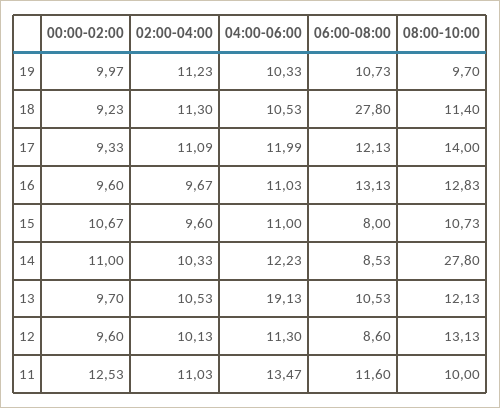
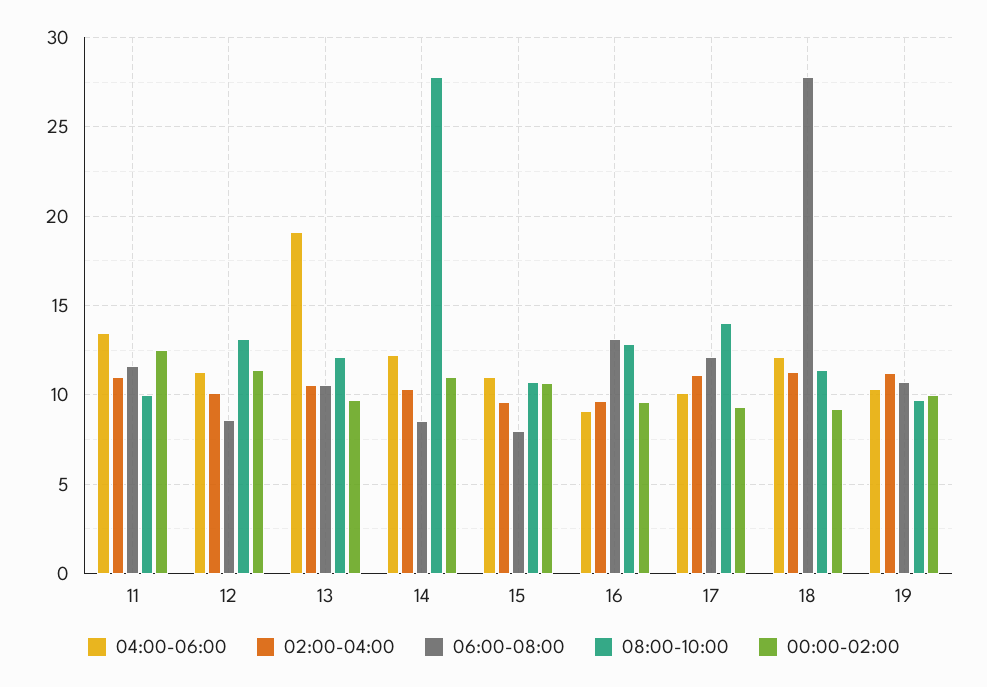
04:00-06:00, 18: 10.53 -> 12
04:00-06:00, 17: 11.99 -> 10
04:00-06:00, 16: 11.03 -> 9
00:00-02:00, 12: 9.6 -> 11.5

